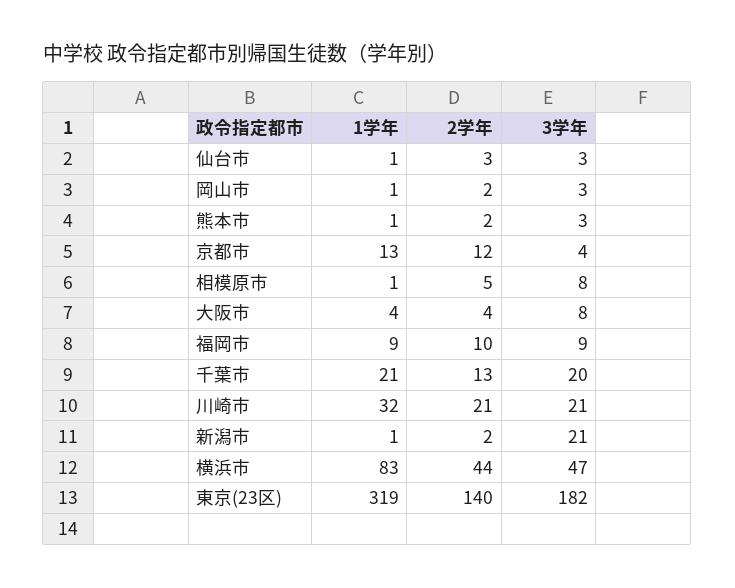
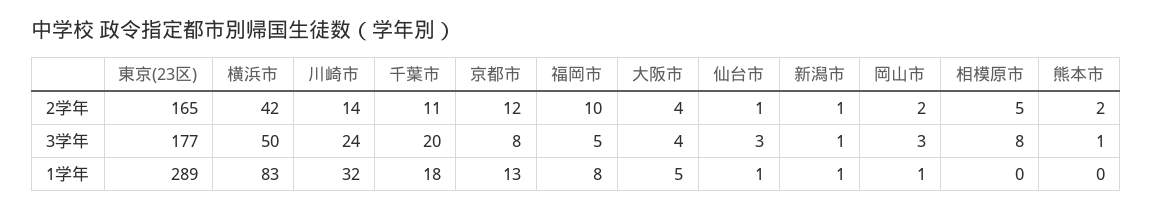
2学年, 仙台市: 3 -> 1
1学年, 熊本市: 1 -> 0
3学年, 熊本市: 3 -> 1
3学年, 京都市: 4 -> 8
1学年, 相模原市: 1 -> 0
1学年, 大阪市: 4 -> 5
3学年, 大阪市: 8 -> 4
1学年, 福岡市: 9 -> 8
3学年, 福岡市: 9 -> 5
1学年, 千葉市: 21 -> 18
2学年, 千葉市: 13 -> 11
2学年, 川崎市: 21 -> 14
3学年, 川崎市: 21 -> 24
2学年, 新潟市: 2 -> 1
3学年, 新潟市: 21 -> 1
2学年, 横浜市: 44 -> 42
3学年, 横浜市: 47 -> 50
1学年, 東京(23区): 319 -> 289
2学年, 東京(23区): 140 -> 165
3学年, 東京(23区): 182 -> 177

